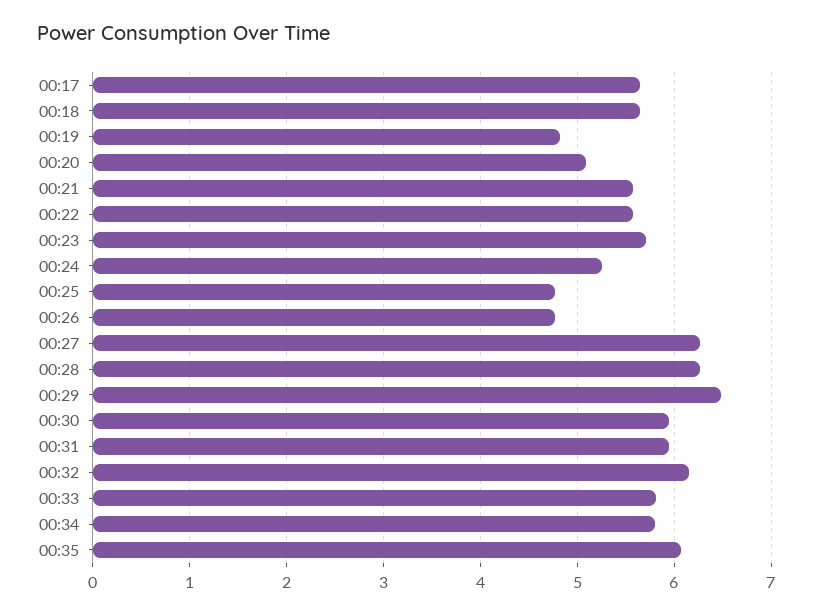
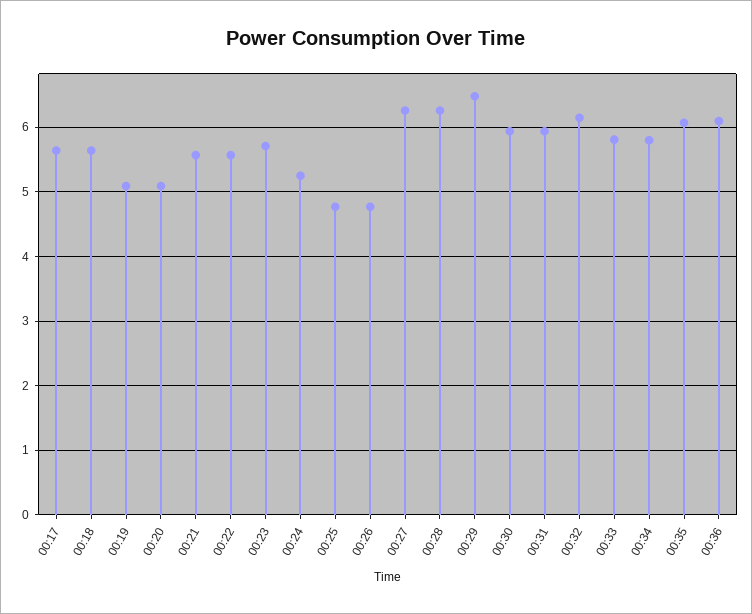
00:19: 4.8 -> 5.1
00:36: none -> 6.1

